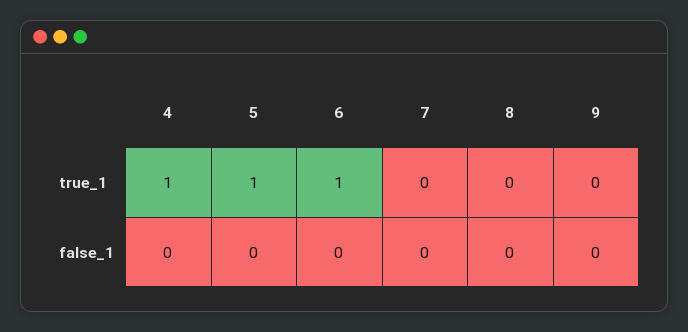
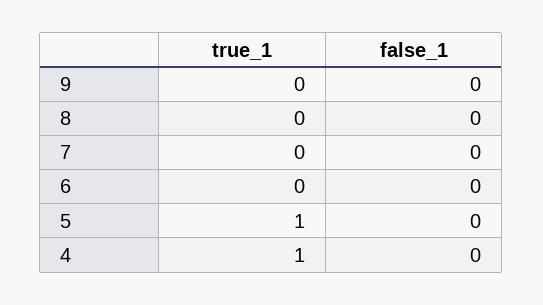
6, true_1: 1 -> 0

